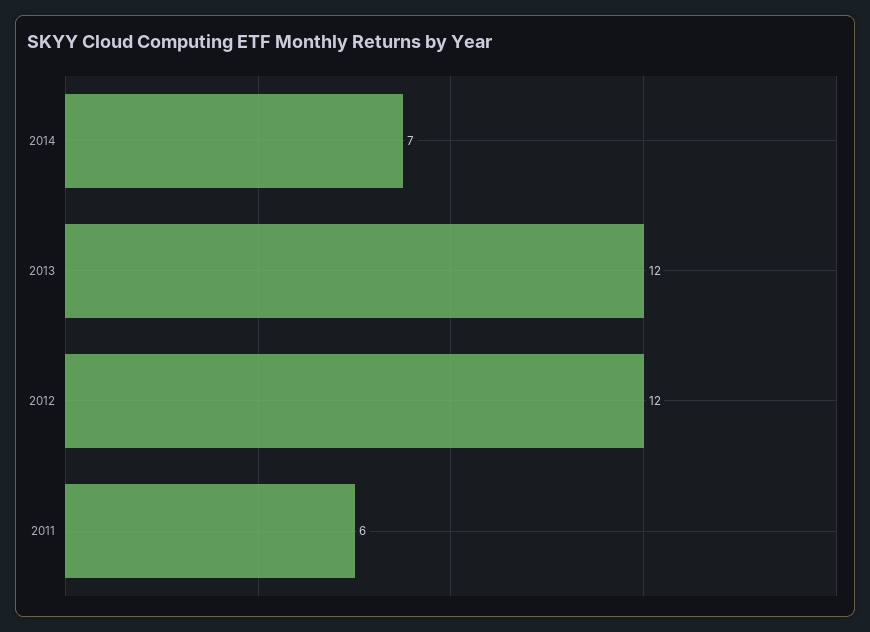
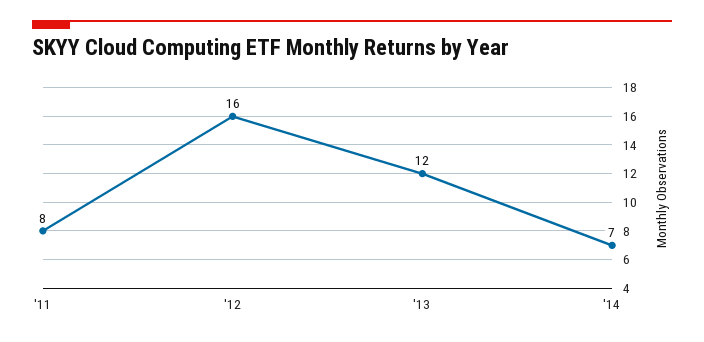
2012: 12 -> 16
2011: 6 -> 8

